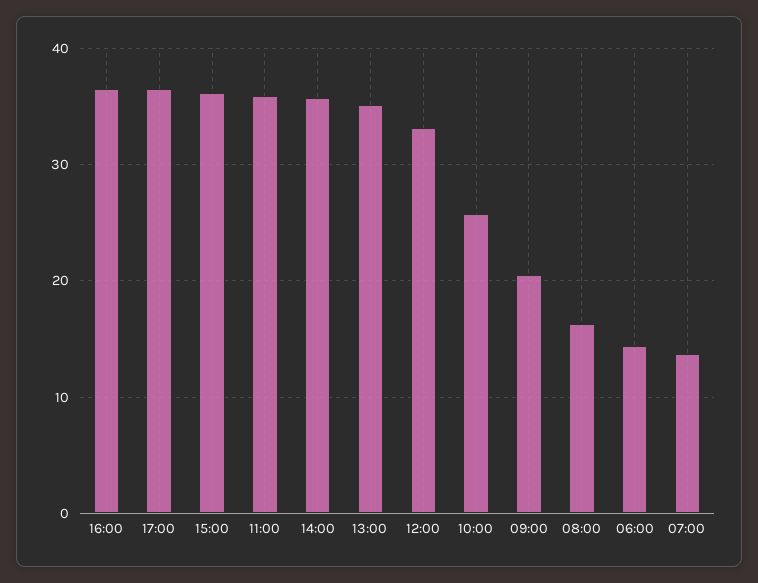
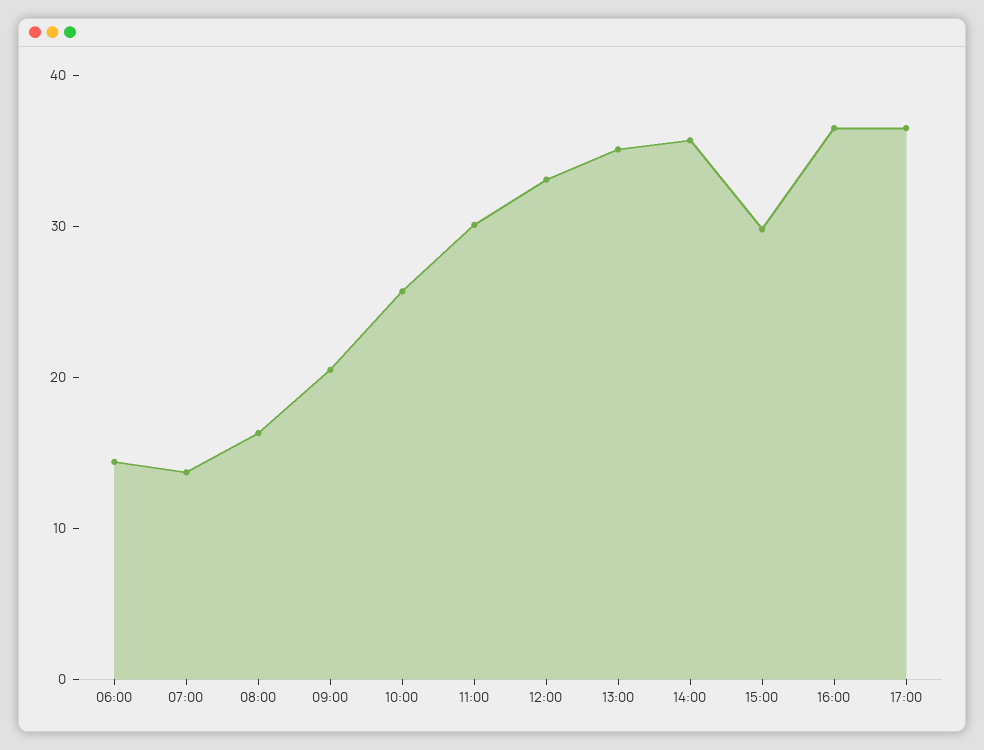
15:00: 36 -> 30
11:00: 36 -> 30

